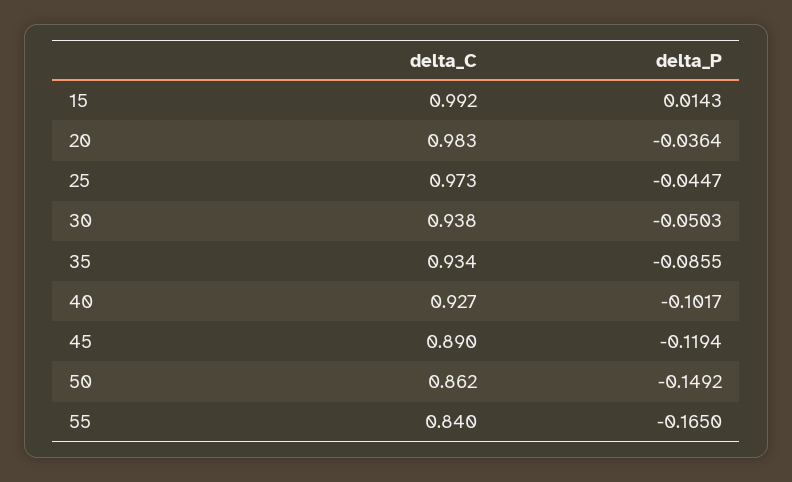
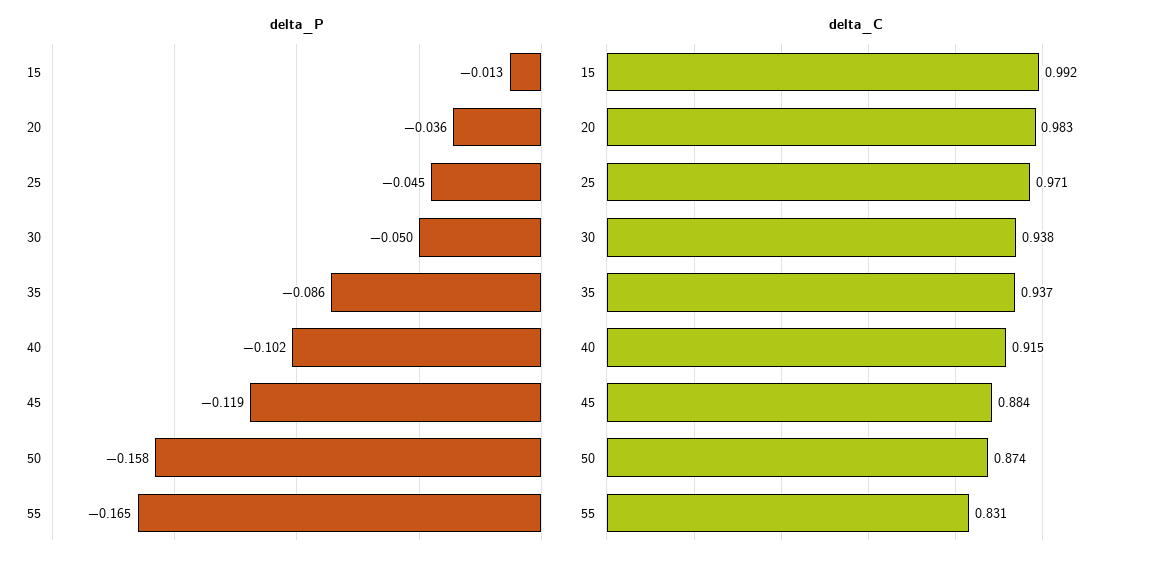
delta_P, 15: 0.0143 -> -0.013
delta_C, 25: 0.973 -> 0.971
delta_C, 35: 0.934 -> 0.937
delta_C, 40: 0.927 -> 0.915
delta_C, 45: 0.89 -> 0.884
delta_C, 50: 0.862 -> 0.874
delta_P, 50: -0.1492 -> -0.158
delta_C, 55: 0.84 -> 0.831

